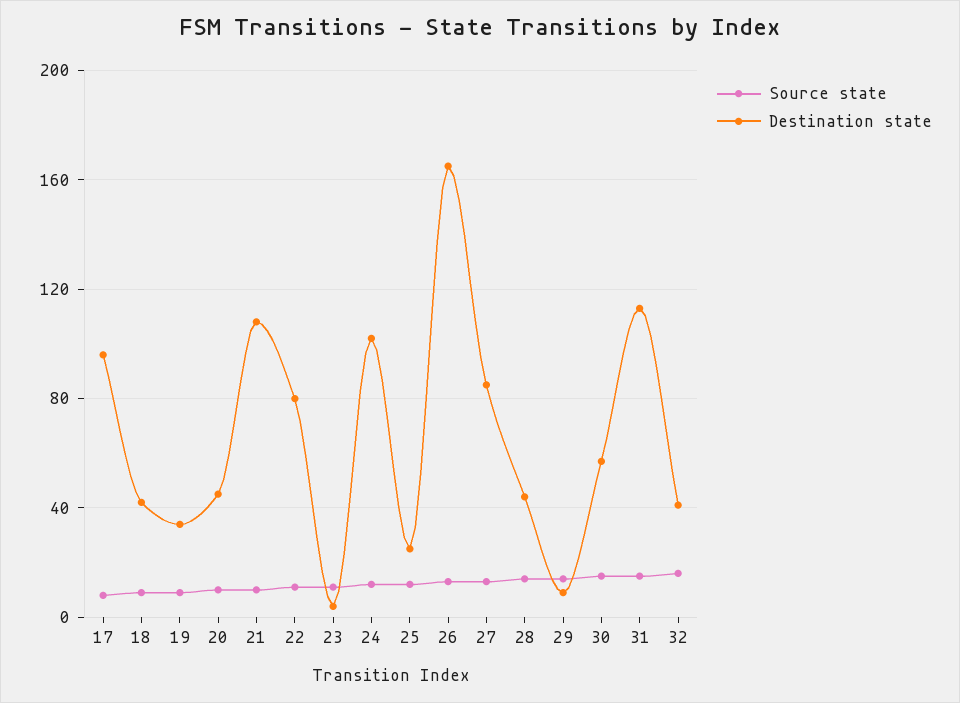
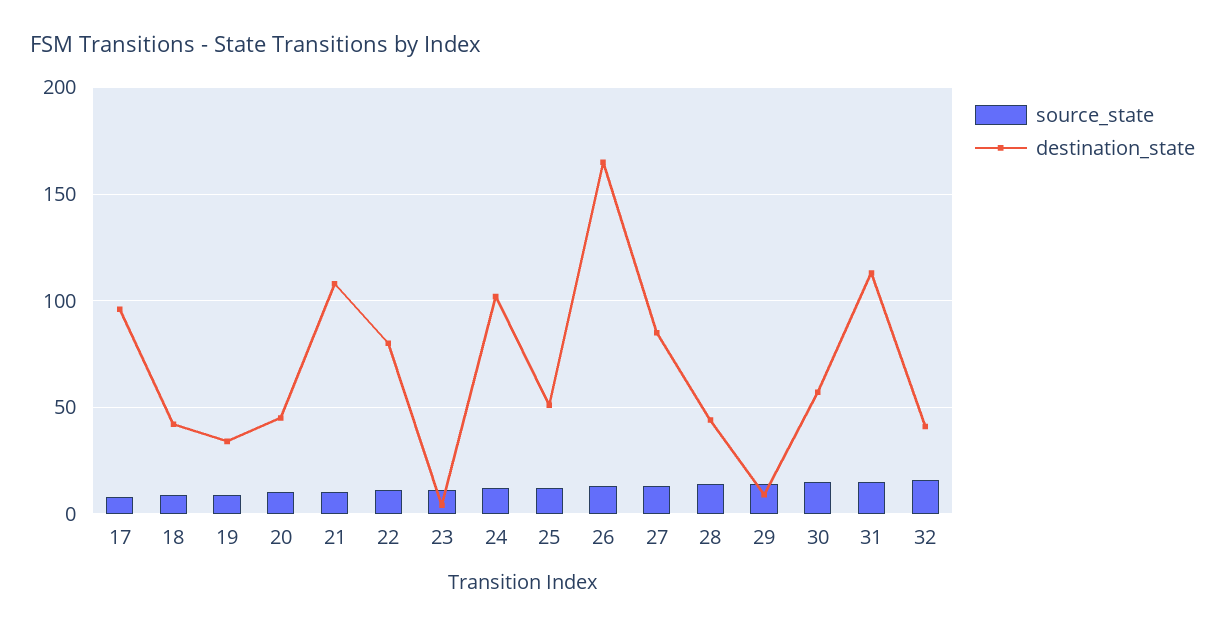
Destination state, 25: 25 -> 50

